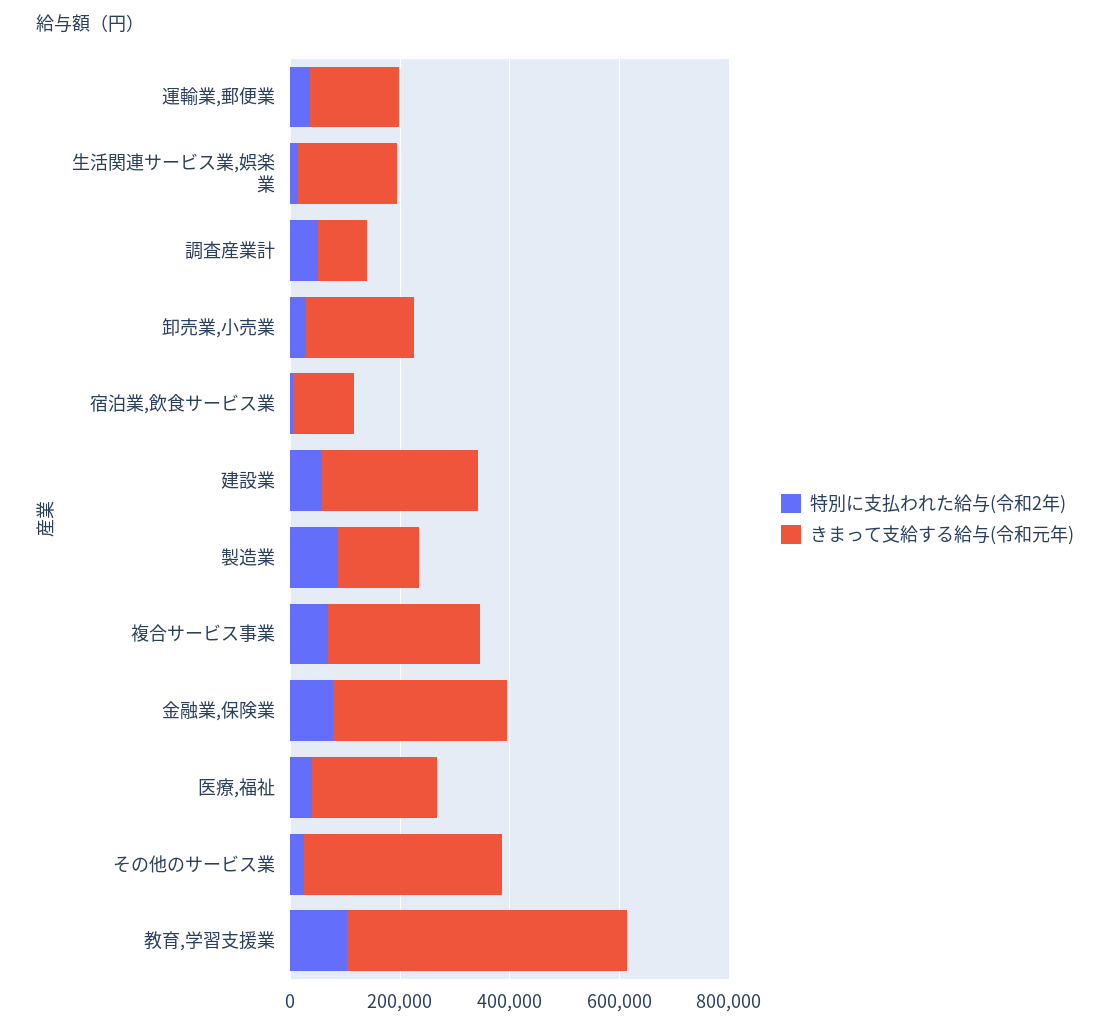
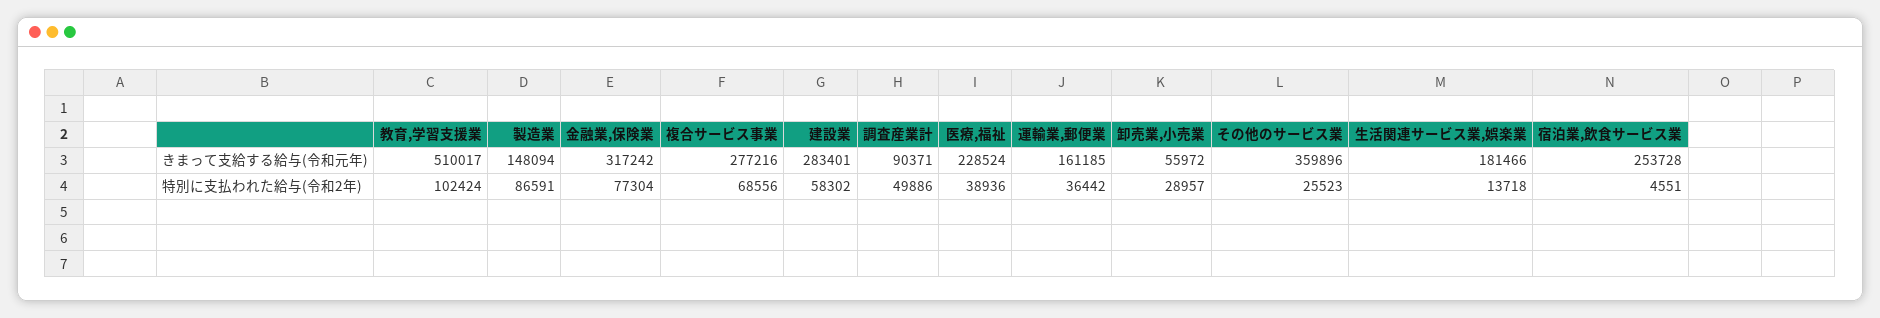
きまって支給する給与(令和元年), 卸売業,小売業: 200000 -> 55972
きまって支給する給与(令和元年), 宿泊業,飲食サービス業: 100000 -> 253728

